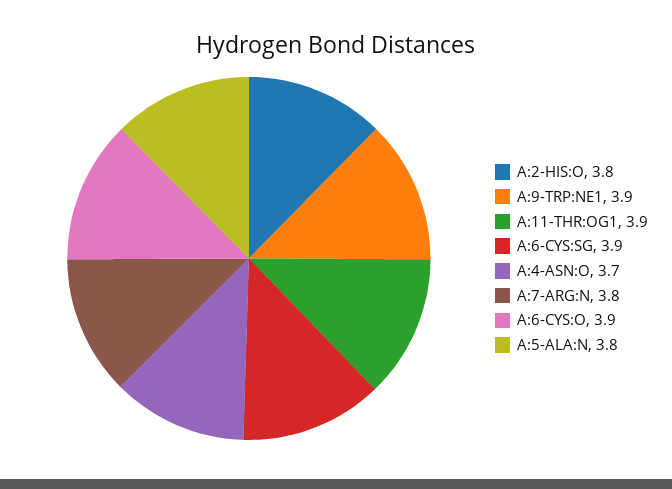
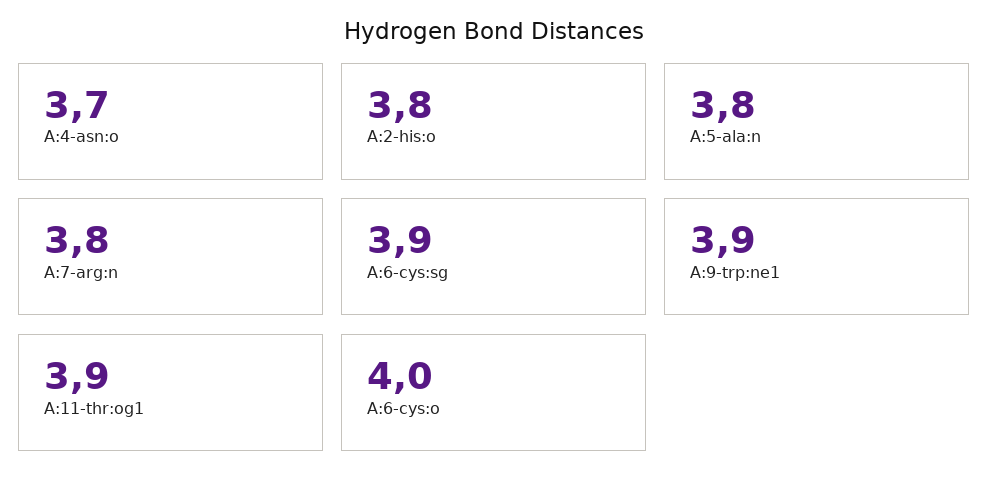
A:6-CYS:O: 3.9 -> 4

